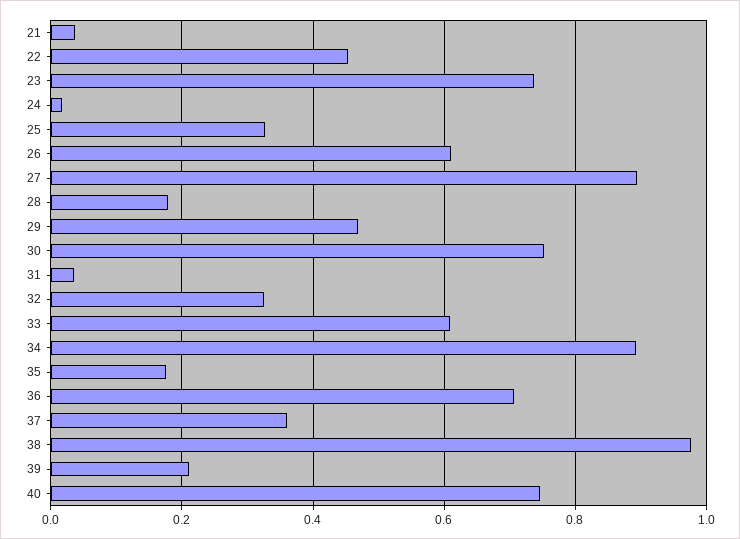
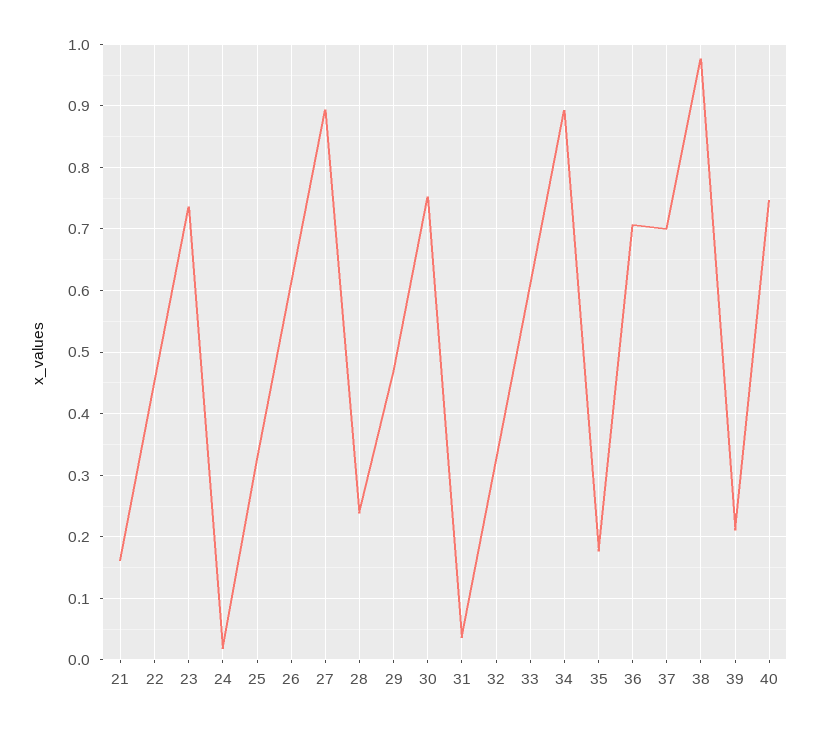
21: 0.04 -> 0.16
28: 0.18 -> 0.24
37: 0.36 -> 0.7

